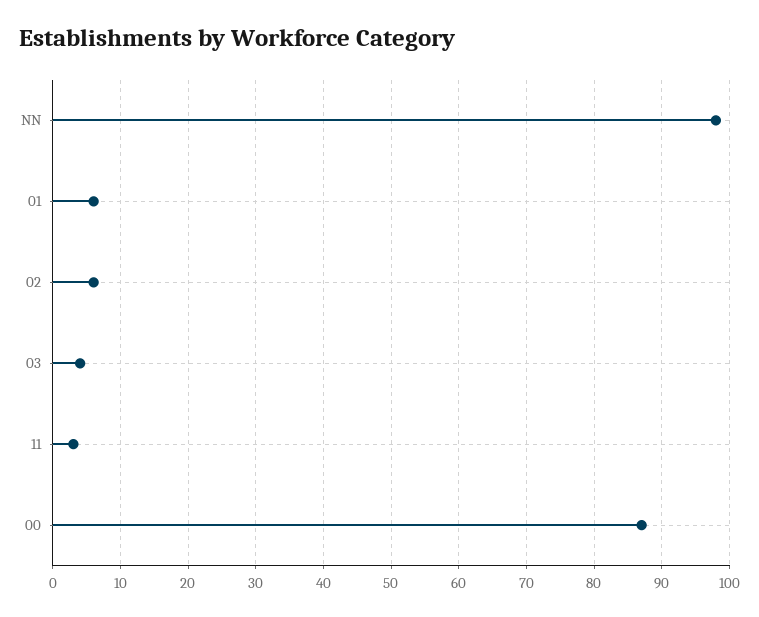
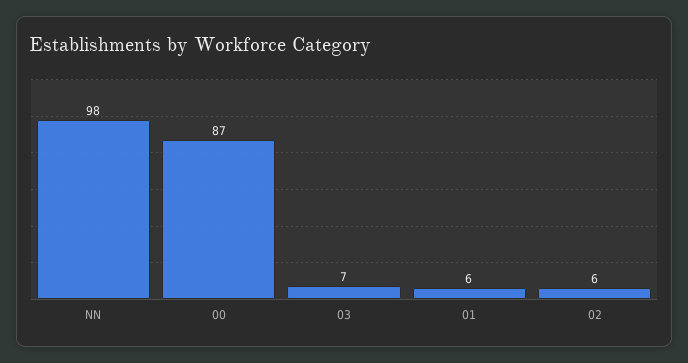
03: 4 -> 7
11: 3 -> none

